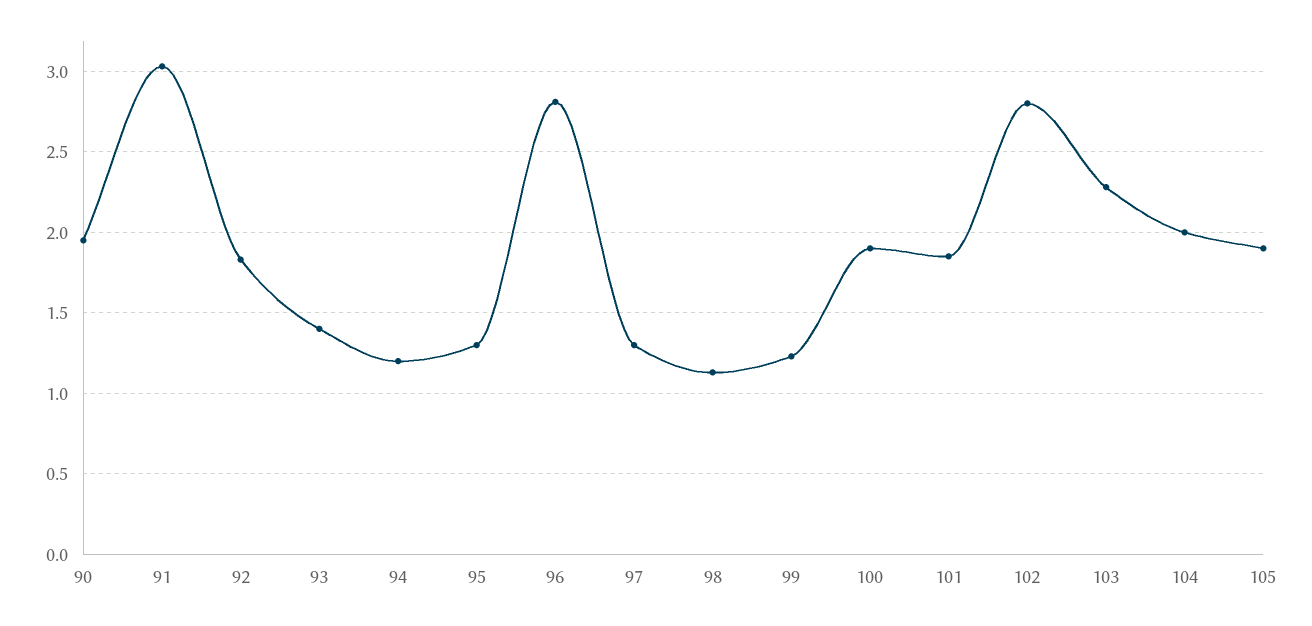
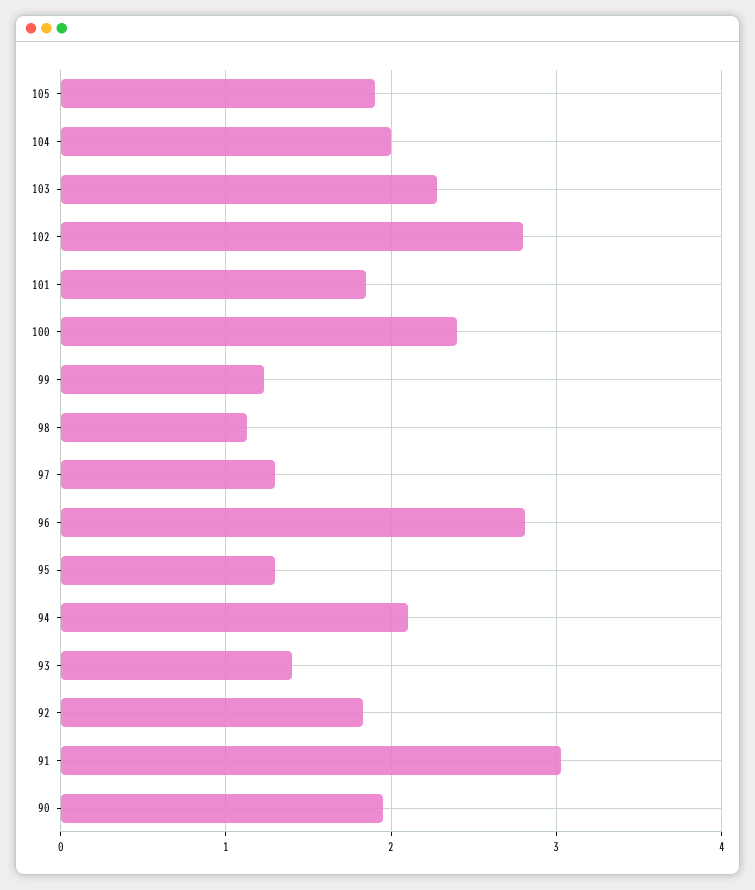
94: 1.2 -> 2.1
100: 1.9 -> 2.4

